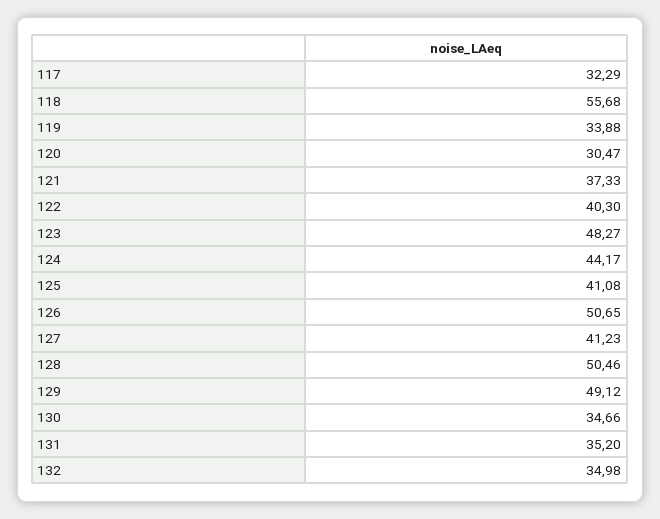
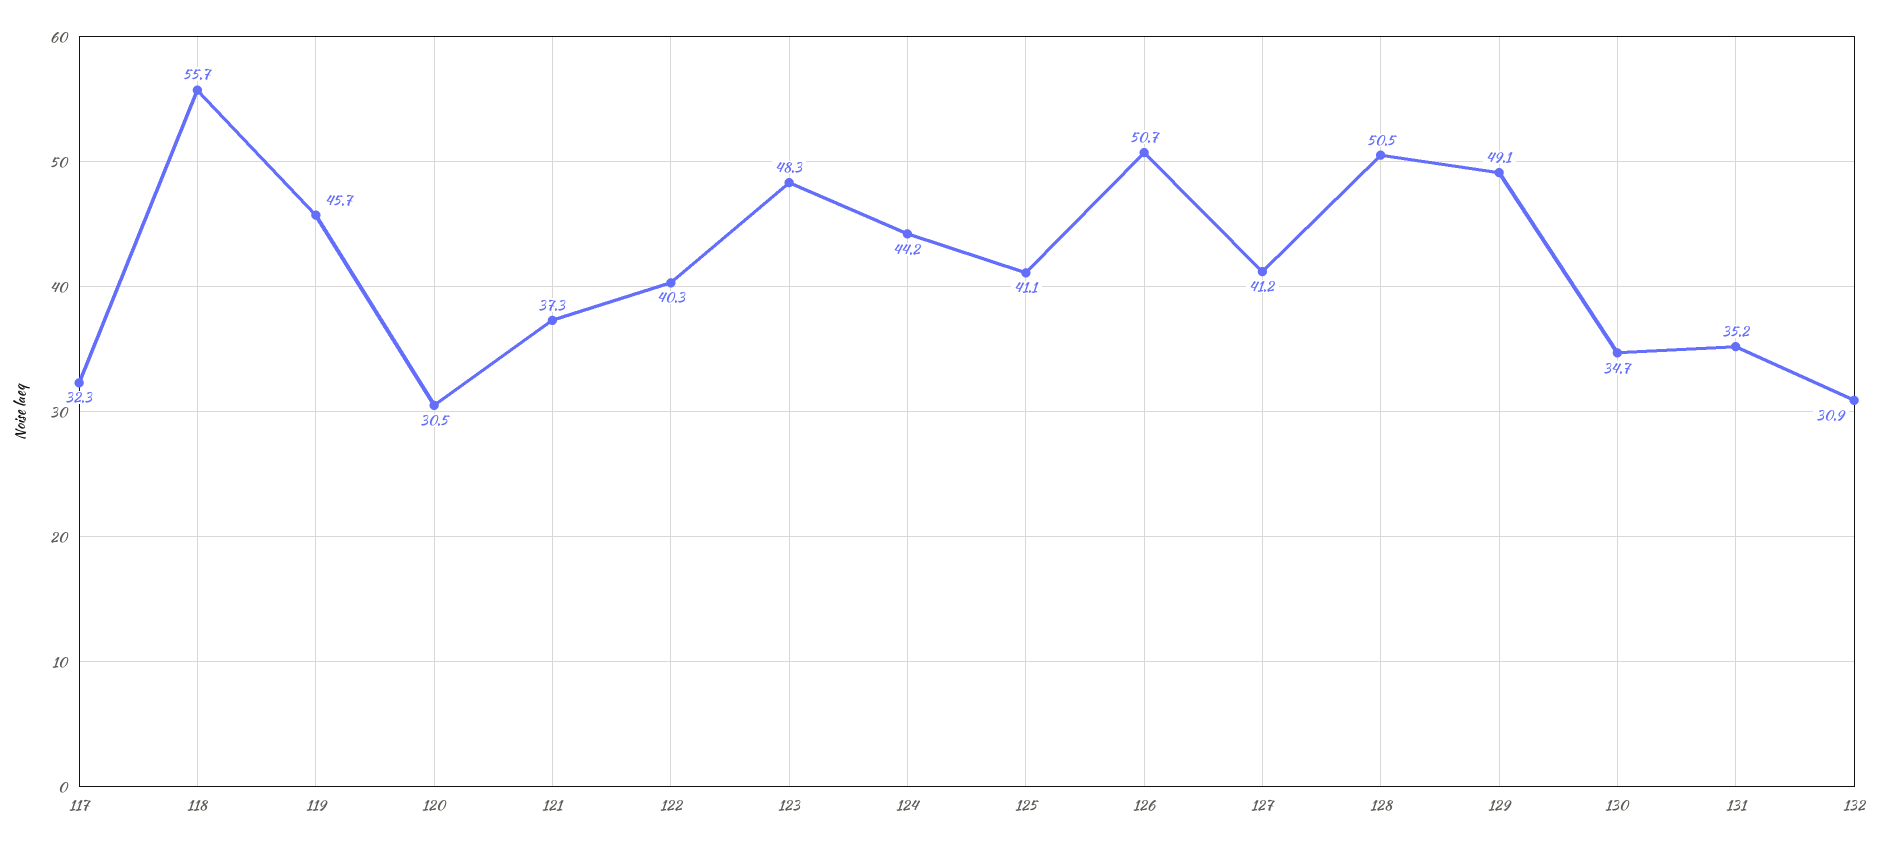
119: 33.88 -> 45.7
132: 34.98 -> 30.9

